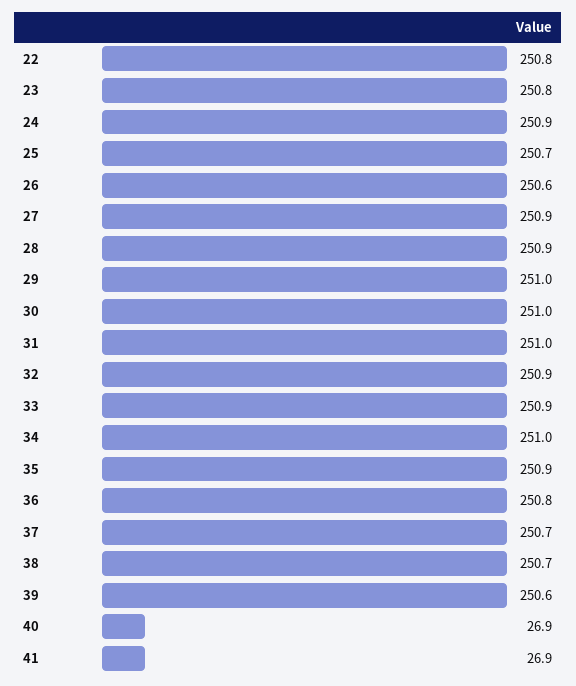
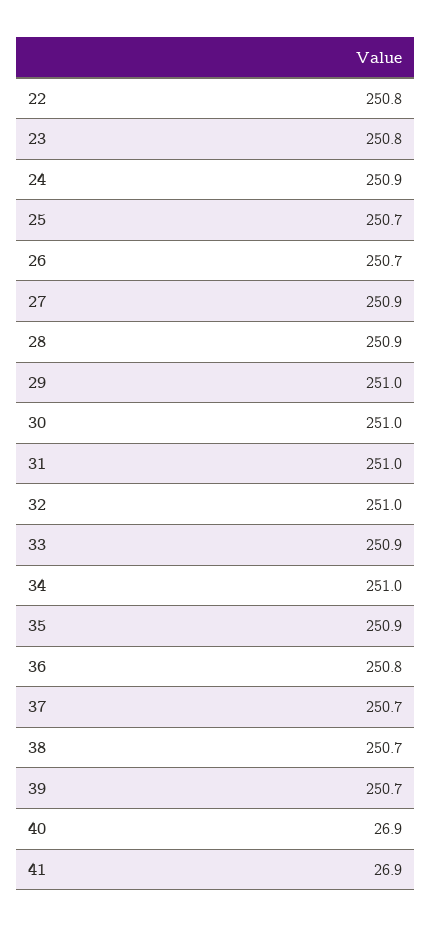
26: 250.6 -> 250.7
32: 250.9 -> 251
39: 250.6 -> 250.7

